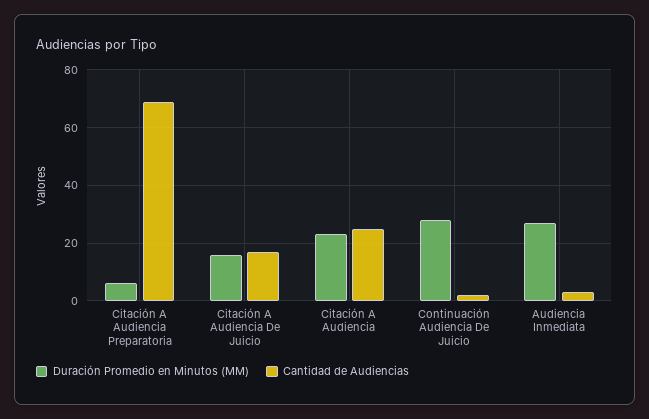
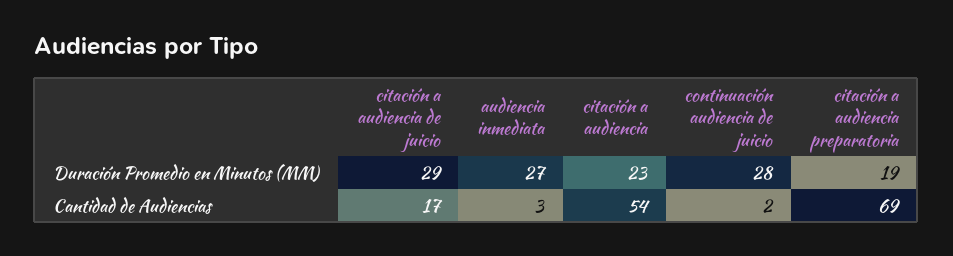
Duración Promedio en Minutos (MM), Citación A Audiencia Preparatoria: 5 -> 19
Duración Promedio en Minutos (MM), Citación A Audiencia De Juicio: 15 -> 29
Cantidad de Audiencias, Citación A Audiencia: 25 -> 54

